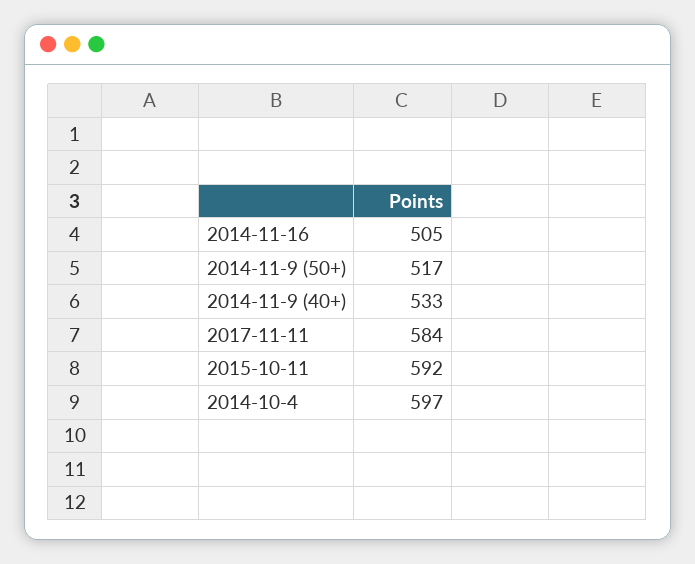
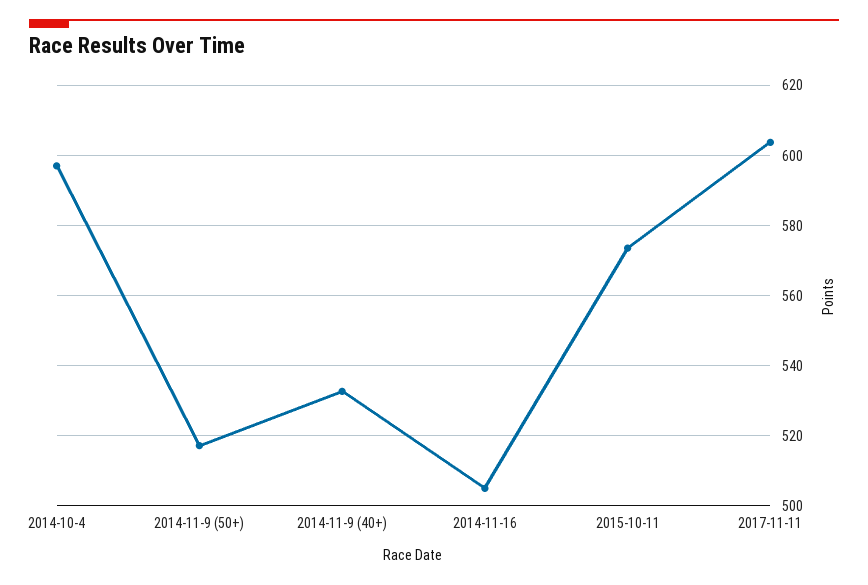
2017-11-11: 584 -> 604
2015-10-11: 592 -> 574

